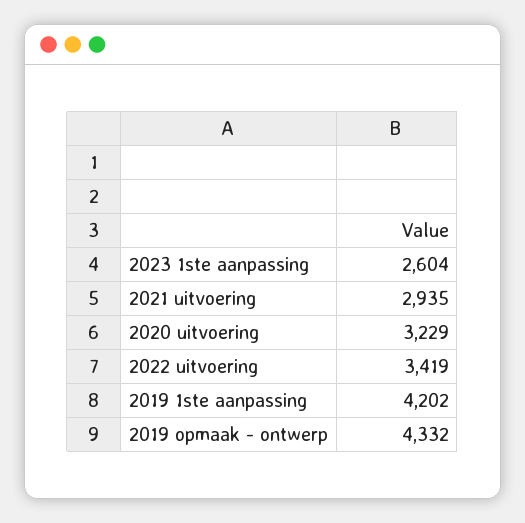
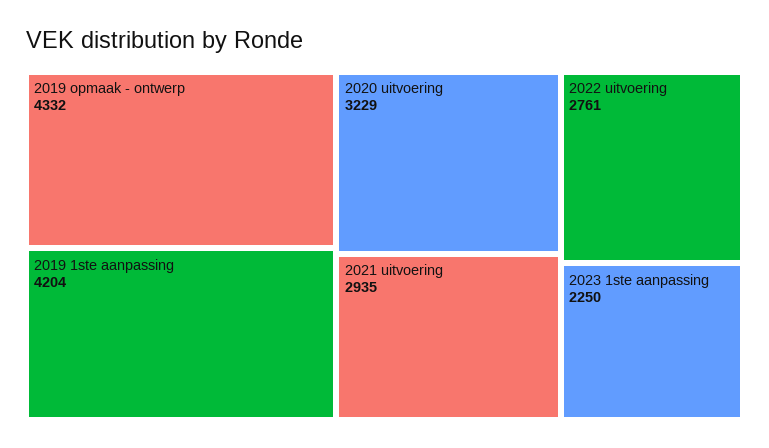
2023 1ste aanpassing: 2604 -> 2250
2022 uitvoering: 3419 -> 2761
2019 1ste aanpassing: 4202 -> 4204

